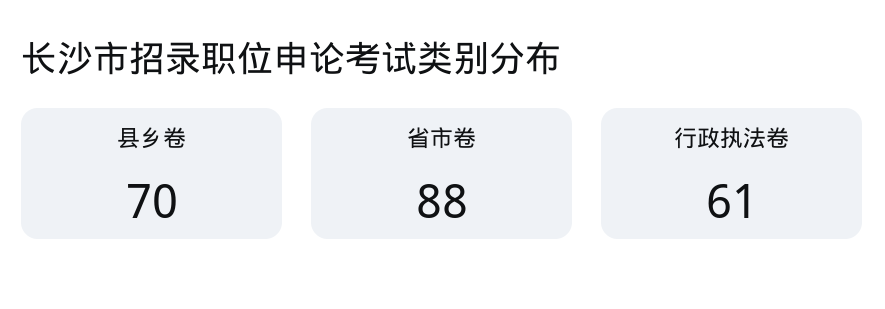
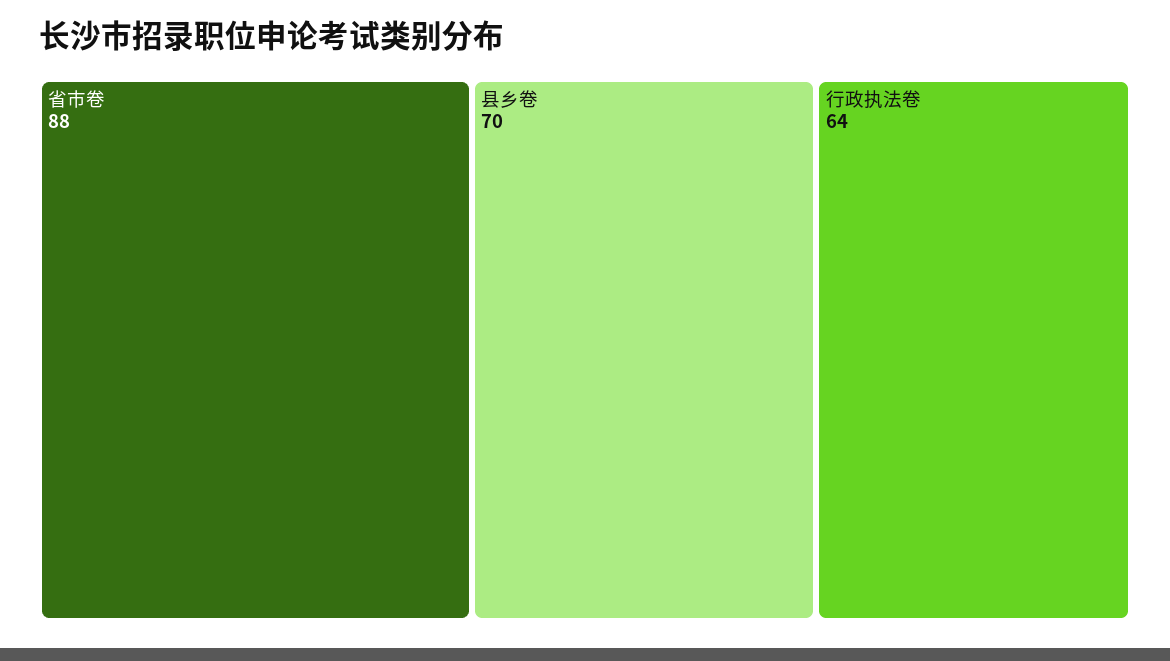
行政执法卷: 61 -> 64

